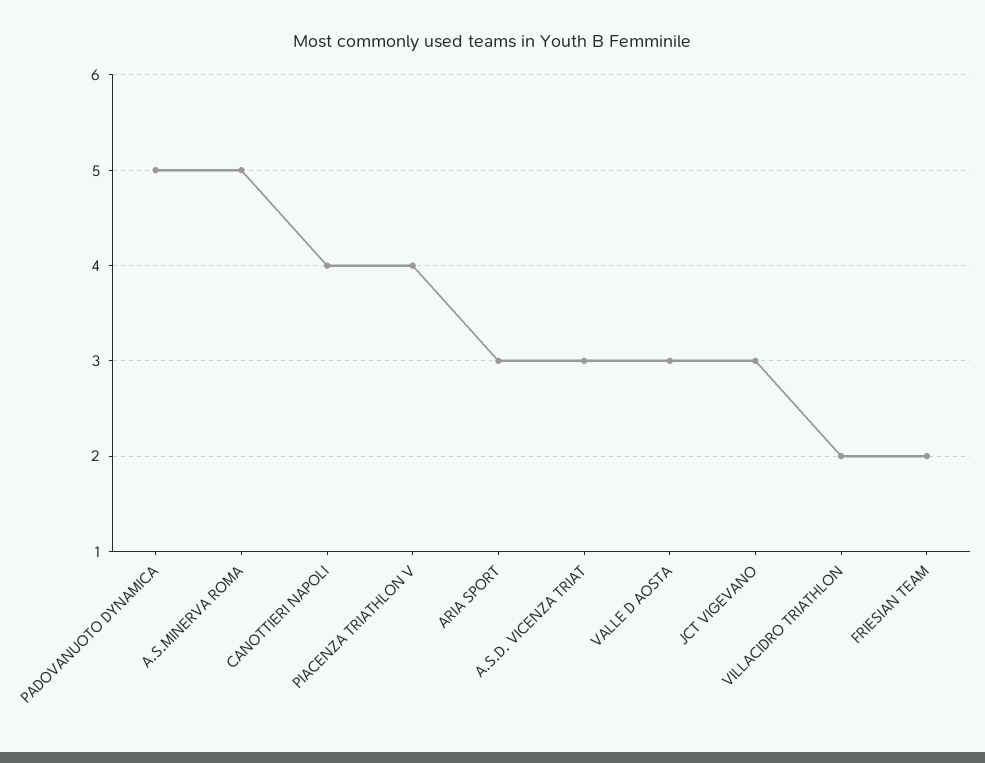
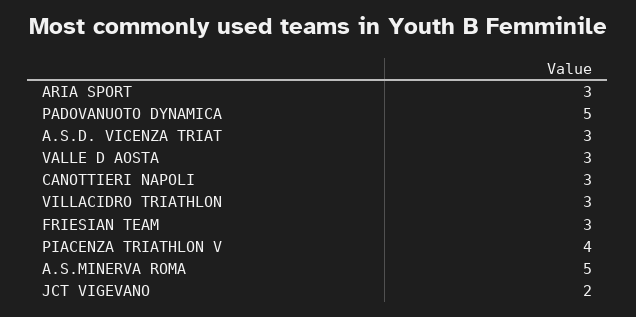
CANOTTIERI NAPOLI: 4 -> 3
JCT VIGEVANO: 3 -> 2
VILLACIDRO TRIATHLON: 2 -> 3
FRIESIAN TEAM: 2 -> 3

